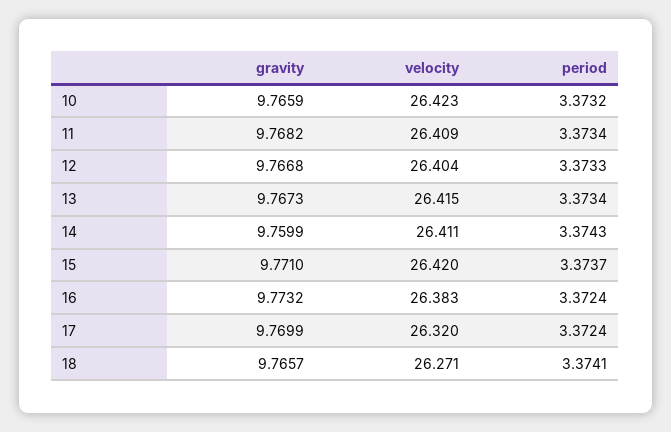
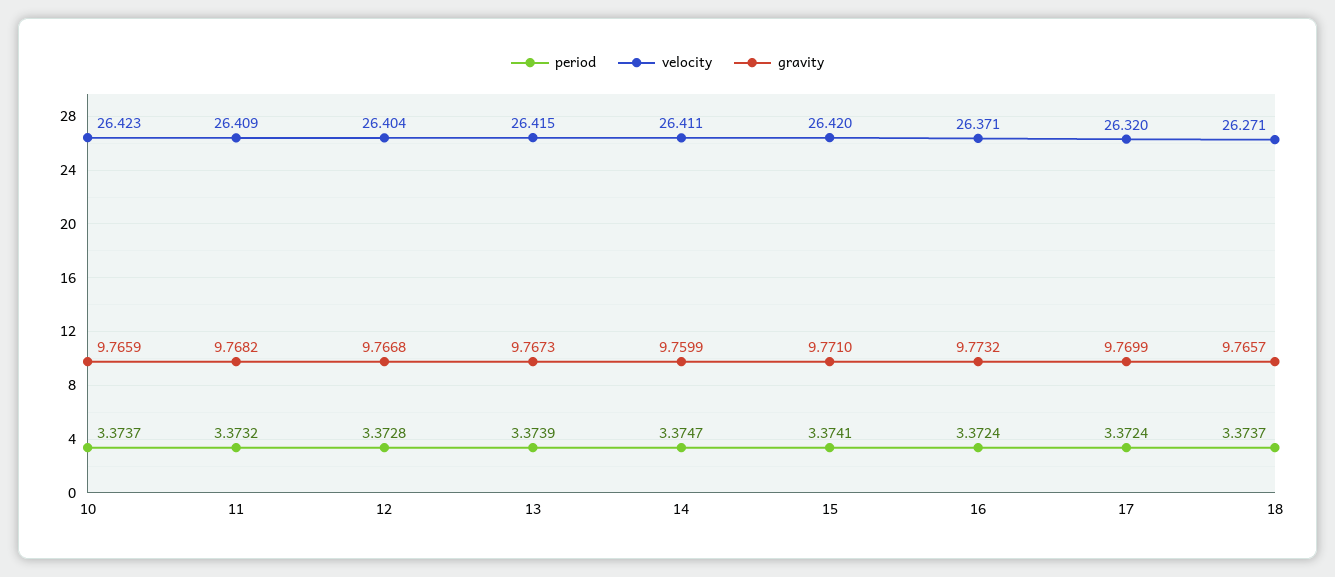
period, 10: 3.3732 -> 3.3737
period, 11: 3.3734 -> 3.3732
period, 12: 3.3733 -> 3.3728
period, 13: 3.3734 -> 3.3739
period, 14: 3.3743 -> 3.3747
period, 15: 3.3737 -> 3.3741
velocity, 16: 26.383 -> 26.371
period, 18: 3.3741 -> 3.3737

